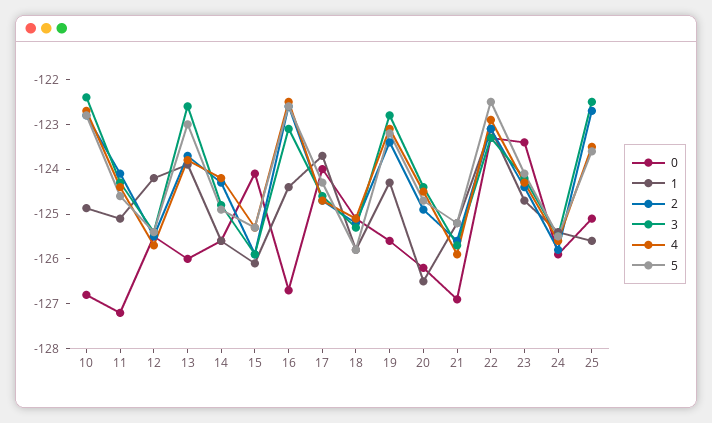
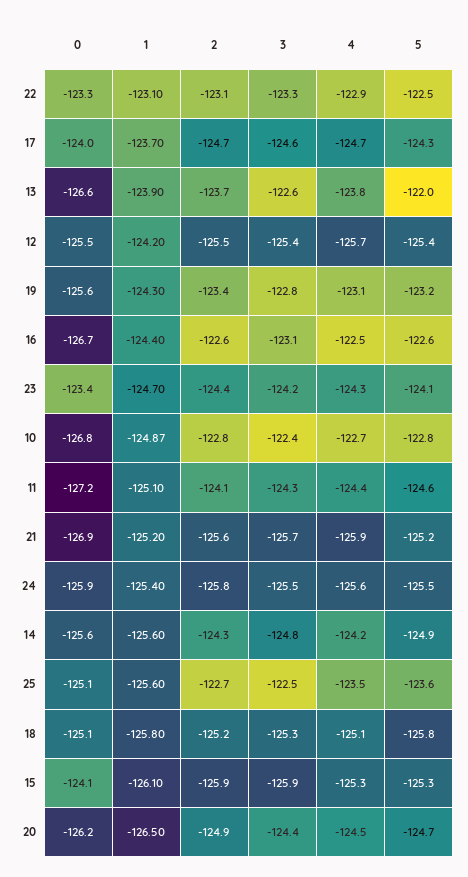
0, 13: -126 -> -126.6
5, 13: -123 -> -122

